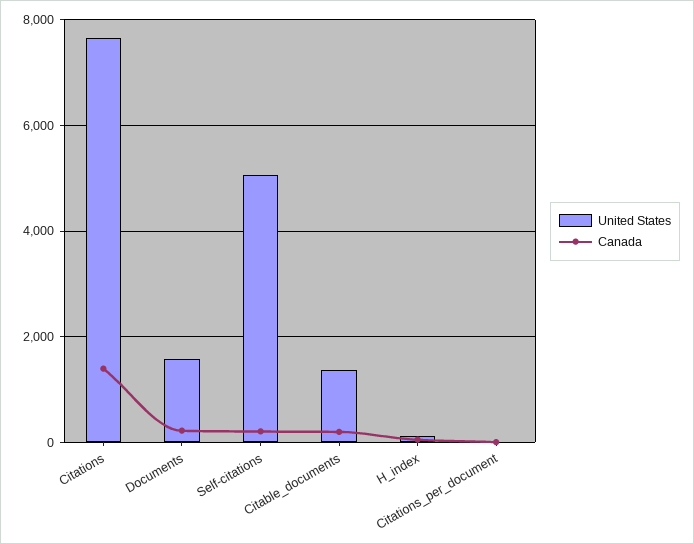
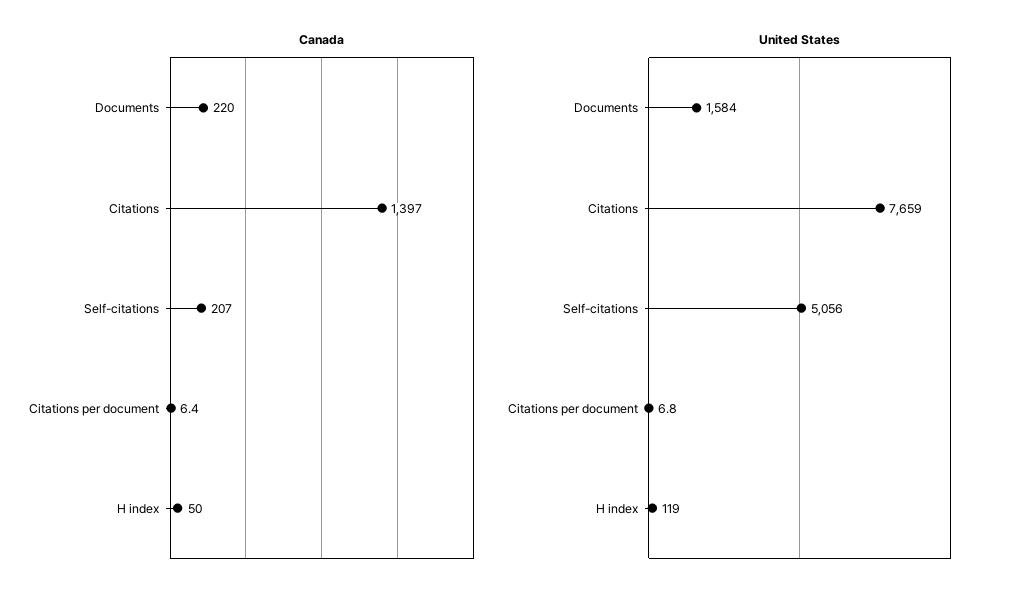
United States, Citable_documents: 1400 -> none
Canada, Citable_documents: 200 -> none

